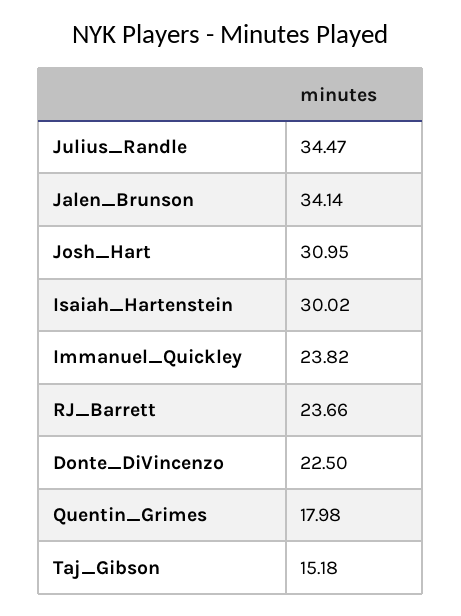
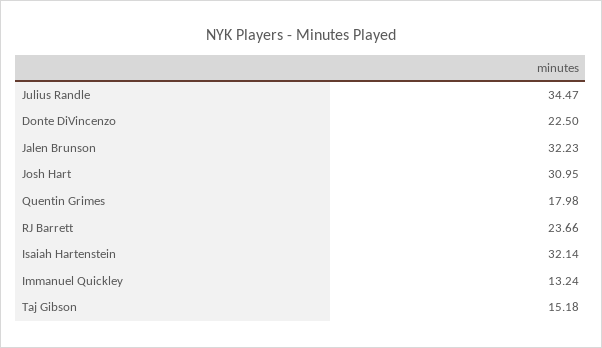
Jalen_Brunson: 34.14 -> 32.23
Isaiah_Hartenstein: 30.02 -> 32.14
Immanuel_Quickley: 23.82 -> 13.24

